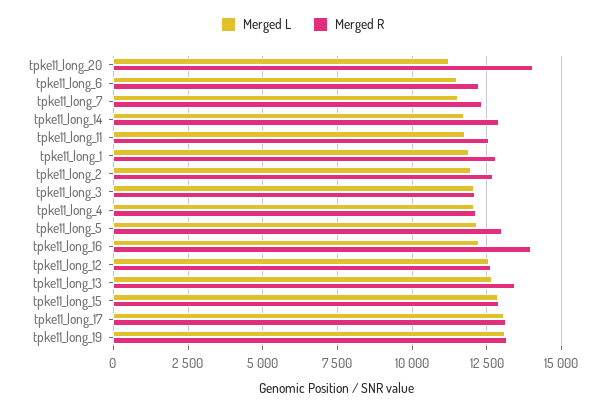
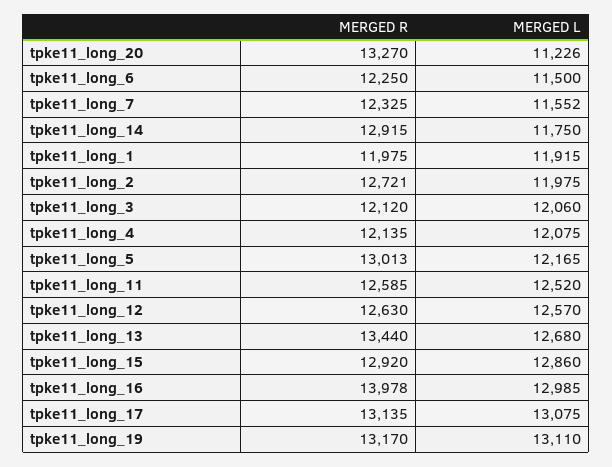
Merged R, tpke11_long_20: 14000 -> 13270
Merged L, tpke11_long_11: 11750 -> 12520
Merged R, tpke11_long_1: 12750 -> 11975
Merged L, tpke11_long_16: 12250 -> 12985

